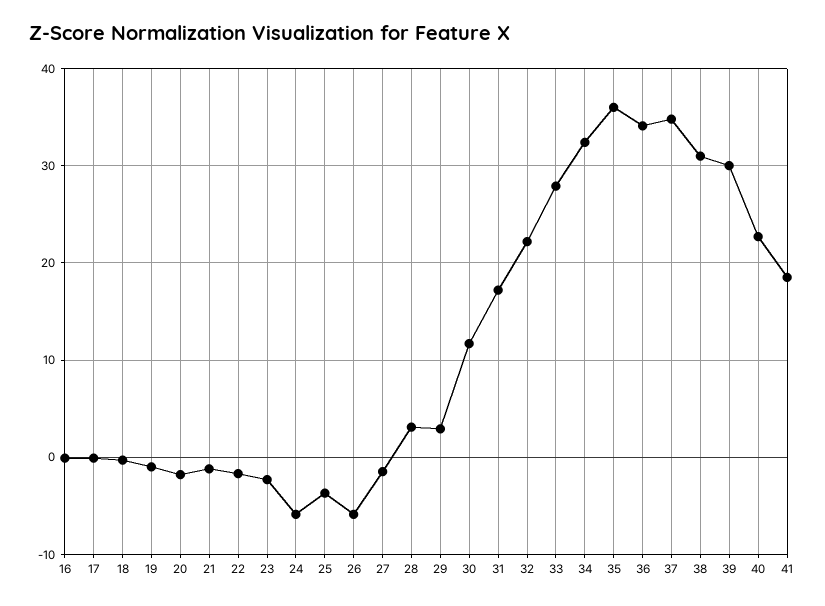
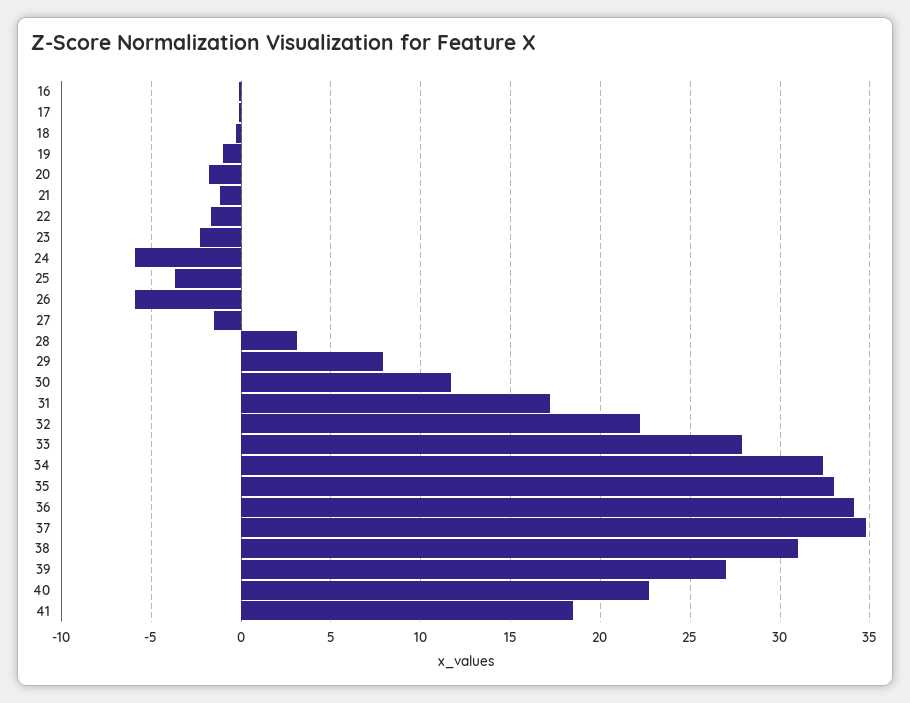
29: 3 -> 8
35: 36 -> 33
39: 30 -> 27

